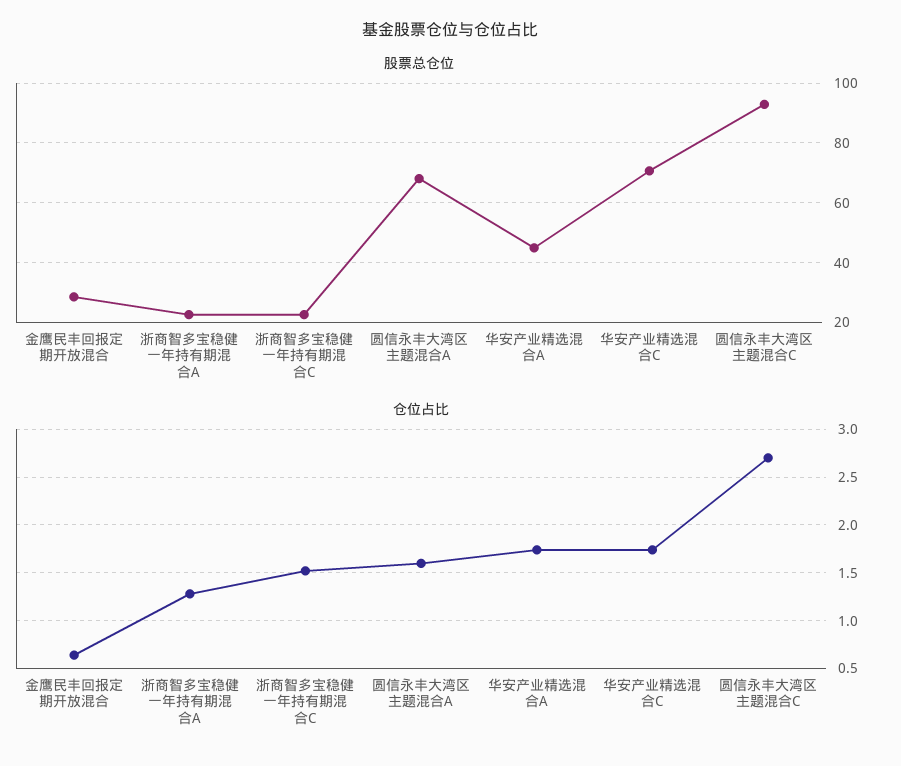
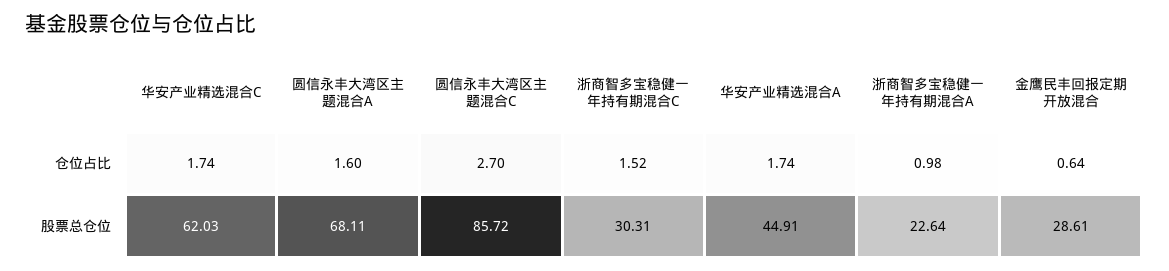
股票总仓位, 浙商智多宝稳健一年持有期混合C: 22.5 -> 30.31
股票总仓位, 华安产业精选混合C: 70 -> 62.03
股票总仓位, 圆信永丰大湾区主题混合C: 92.5 -> 85.72
仓位占比, 浙商智多宝稳健一年持有期混合A: 1.3 -> 0.98

